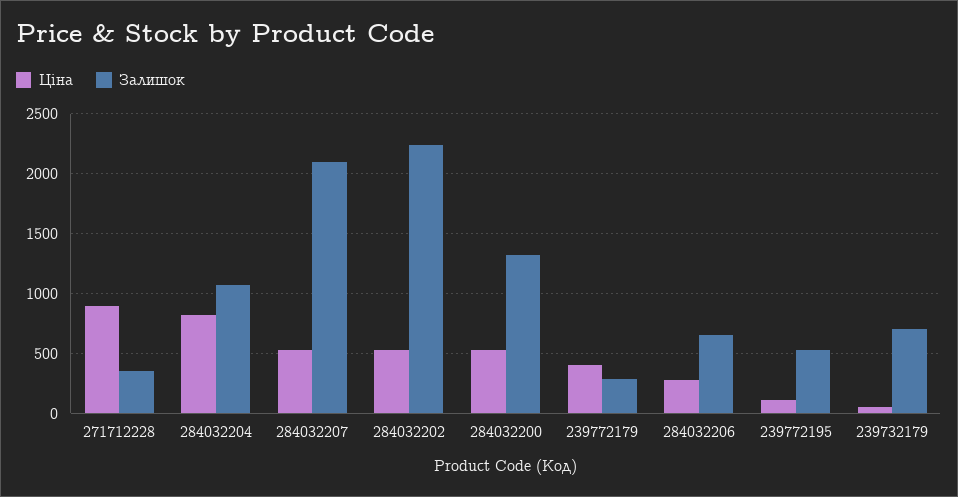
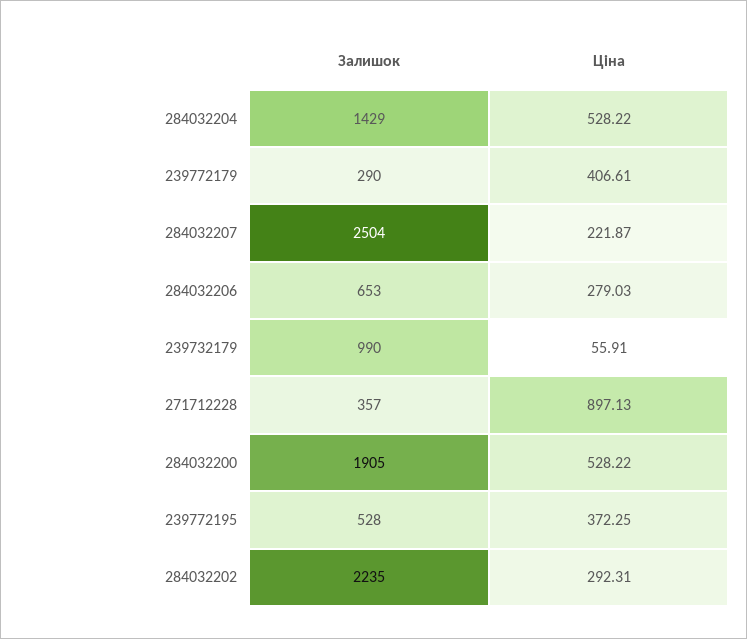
Ціна, 284032204: 800 -> 528.22
Залишок, 284032204: 1100 -> 1429
Ціна, 284032207: 500 -> 221.87
Залишок, 284032207: 2100 -> 2504
Ціна, 284032202: 500 -> 292.31
Залишок, 284032200: 1300 -> 1905
Ціна, 239772195: 100 -> 372.25
Залишок, 239732179: 700 -> 990

